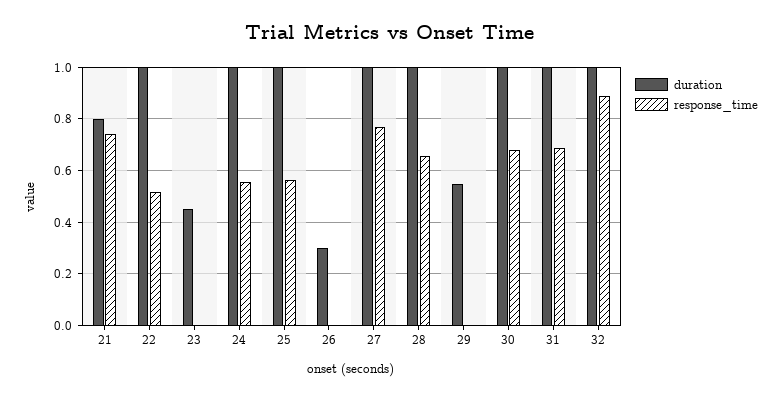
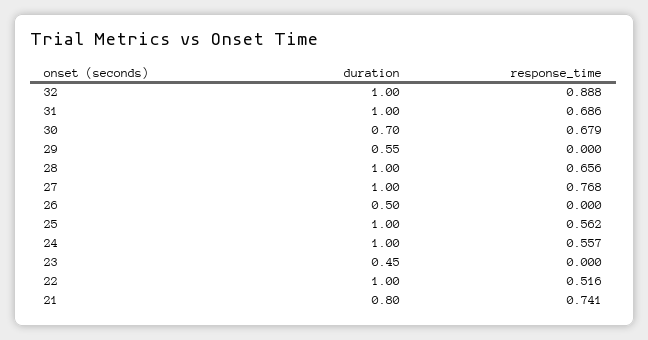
duration, 26: 0.3 -> 0.5
duration, 30: 1 -> 0.7

